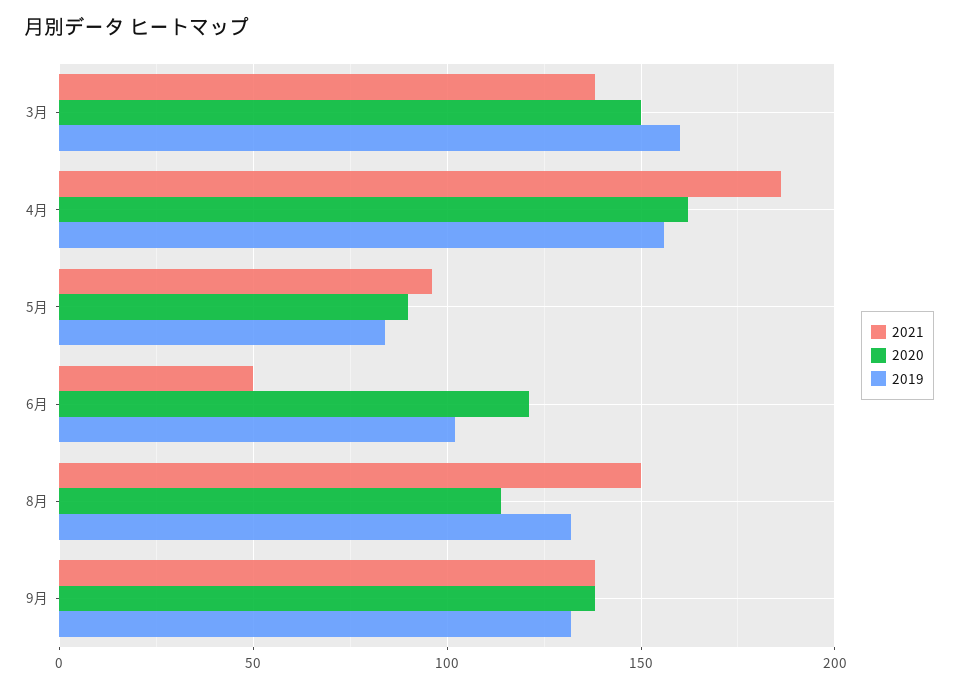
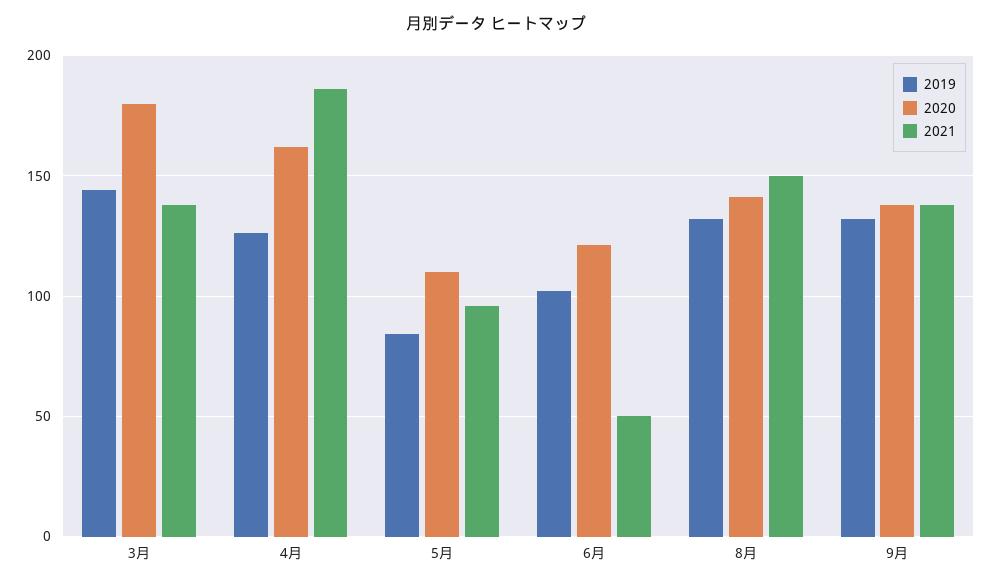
2020, 3月: 150 -> 180
2019, 3月: 160 -> 145
2019, 4月: 155 -> 125
2020, 5月: 90 -> 110
2020, 8月: 115 -> 140

